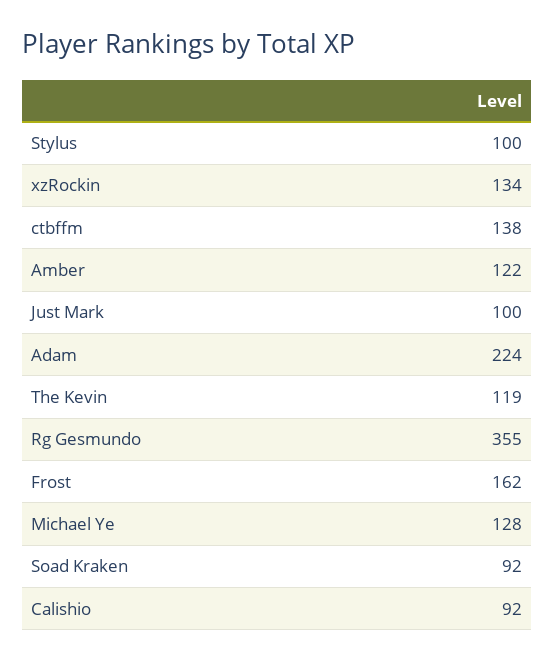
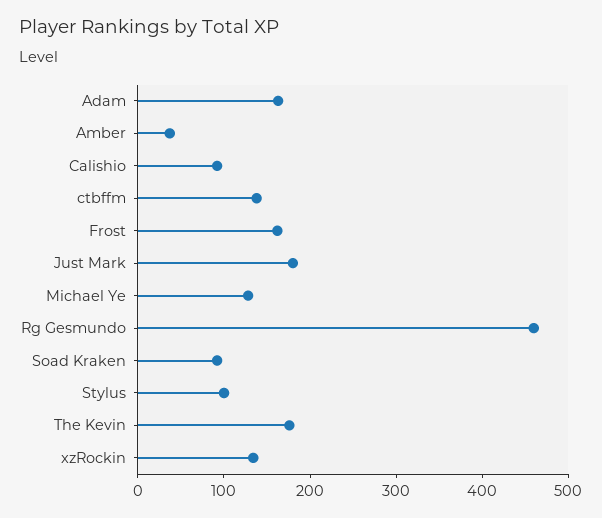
Amber: 122 -> 40
Just Mark: 100 -> 180
Adam: 224 -> 160
The Kevin: 119 -> 180
Rg Gesmundo: 355 -> 460

